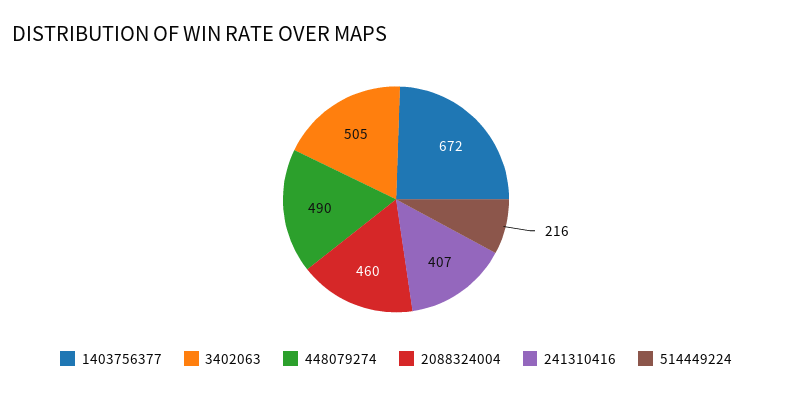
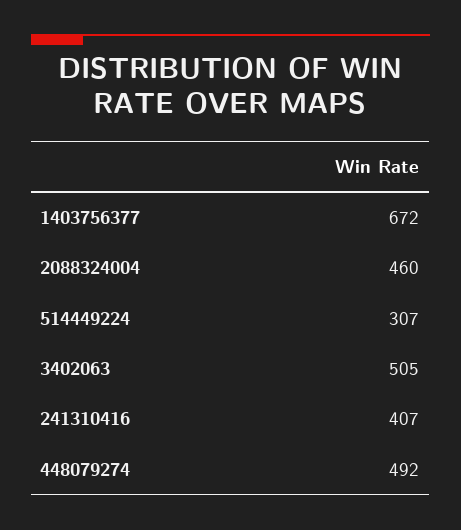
448079274: 490 -> 492
514449224: 216 -> 307

